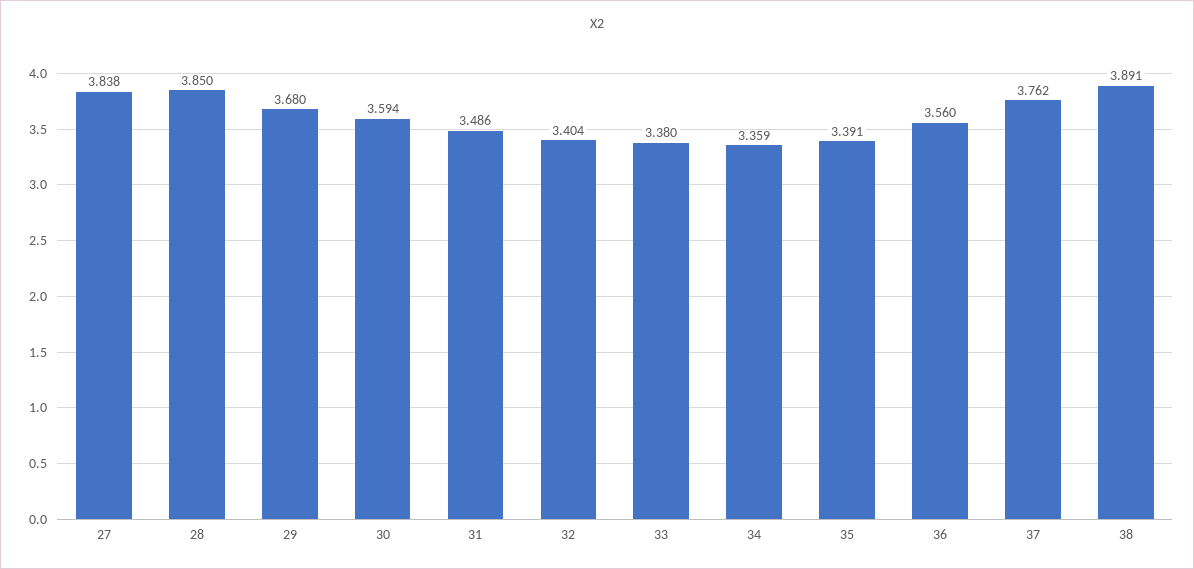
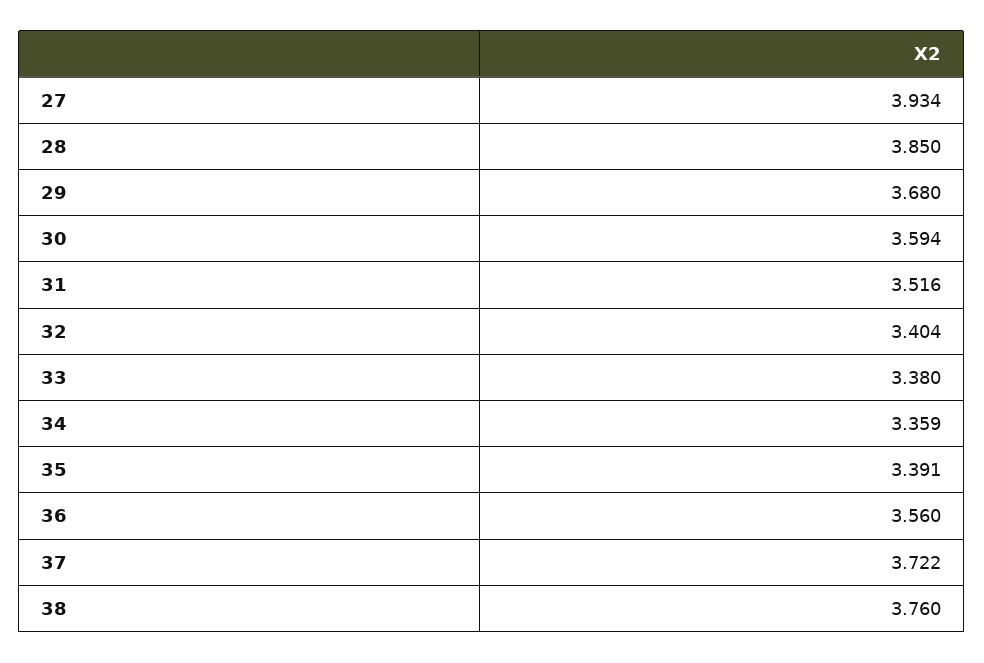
27: 3.838 -> 3.934
31: 3.486 -> 3.516
37: 3.762 -> 3.722
38: 3.891 -> 3.76

